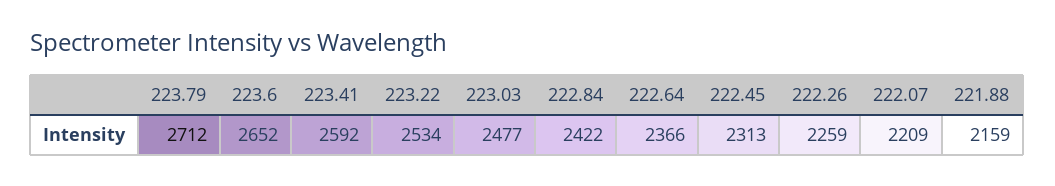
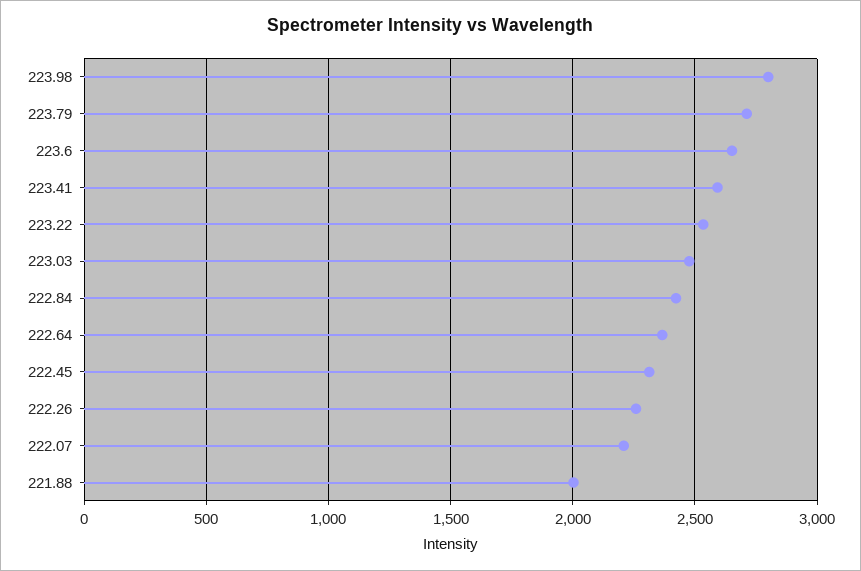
221.88: 2159 -> 2000
223.98: none -> 2800

